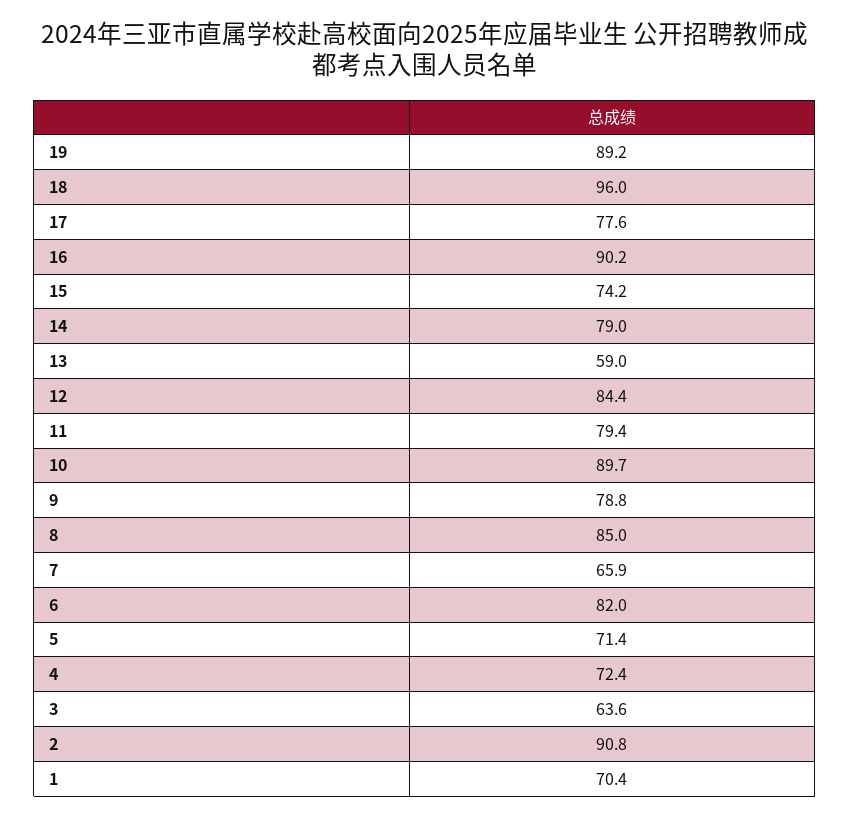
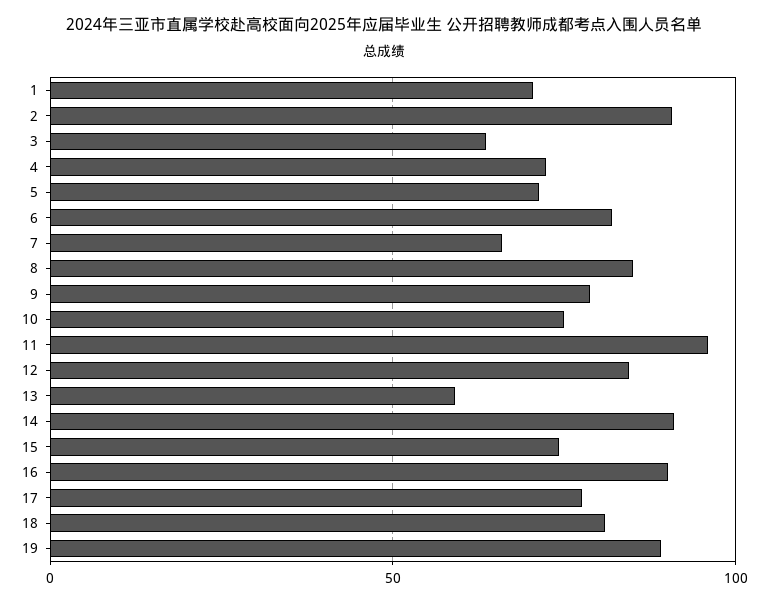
18: 96 -> 80
14: 79 -> 90
11: 79.4 -> 95
10: 89.7 -> 75

